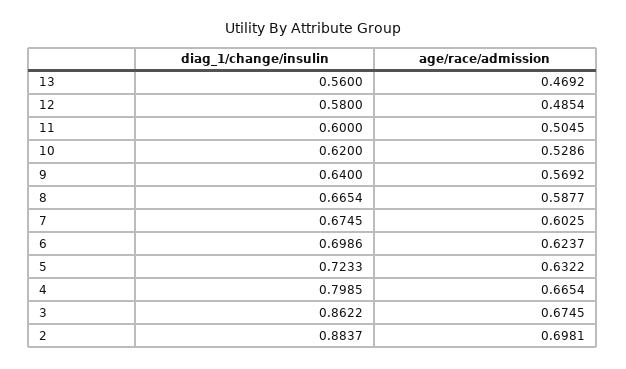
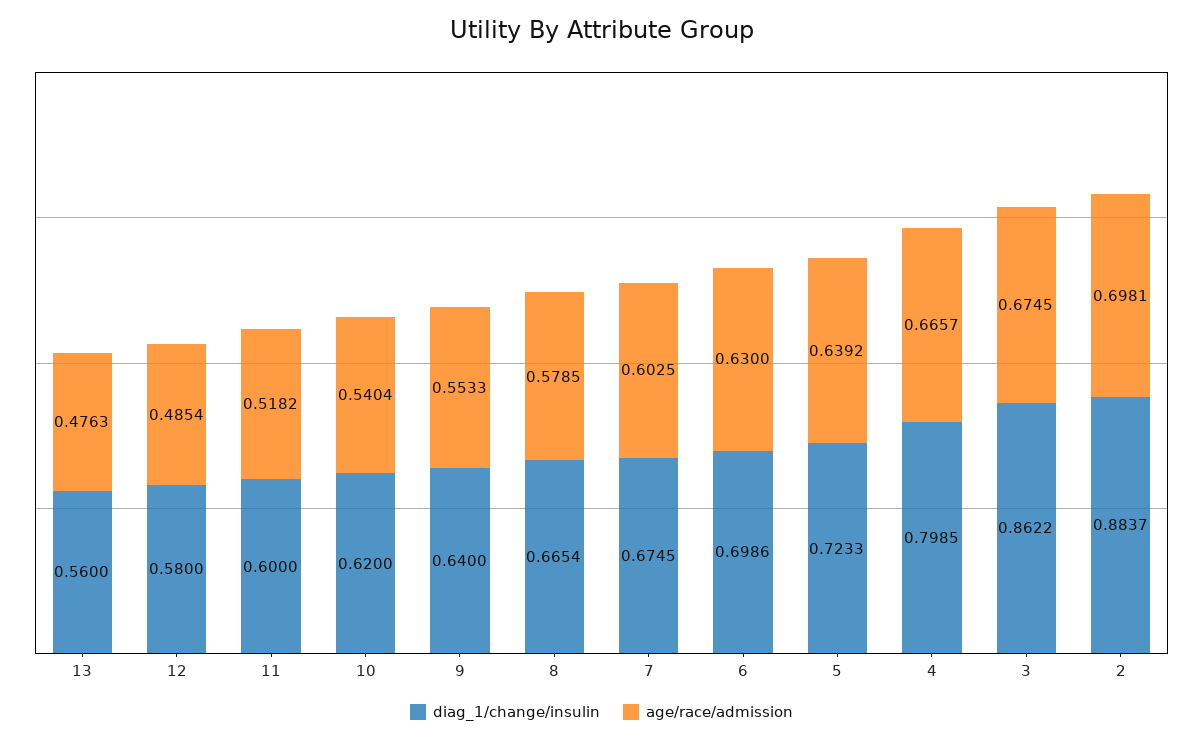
age/race/admission, 13: 0.4692 -> 0.4763
age/race/admission, 11: 0.5045 -> 0.5182
age/race/admission, 10: 0.5286 -> 0.5404
age/race/admission, 9: 0.5692 -> 0.5533
age/race/admission, 8: 0.5877 -> 0.5785
age/race/admission, 6: 0.6237 -> 0.63
age/race/admission, 5: 0.6322 -> 0.6392
age/race/admission, 4: 0.6654 -> 0.6657

